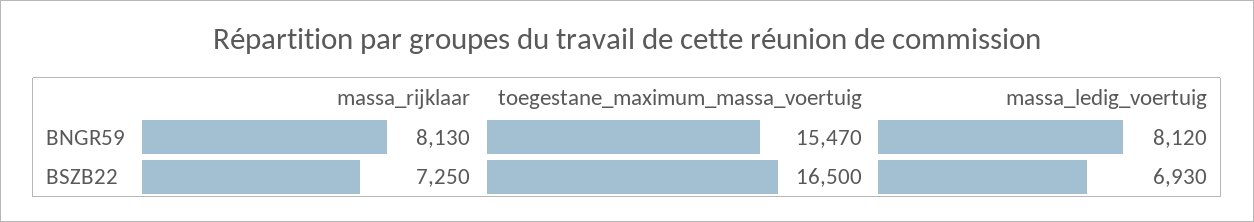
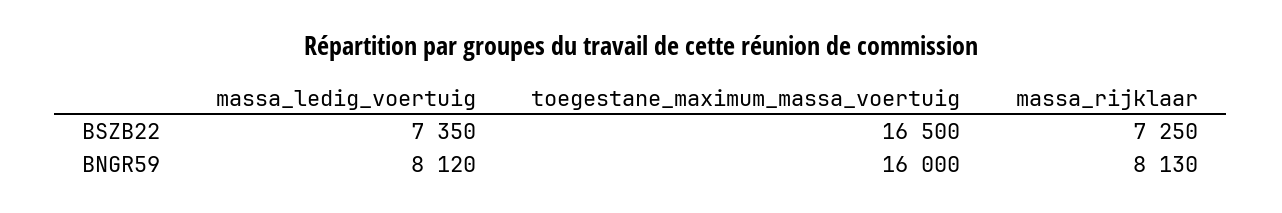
toegestane_maximum_massa_voertuig, BNGR59: 15470 -> 16000
massa_ledig_voertuig, BSZB22: 6930 -> 7350

